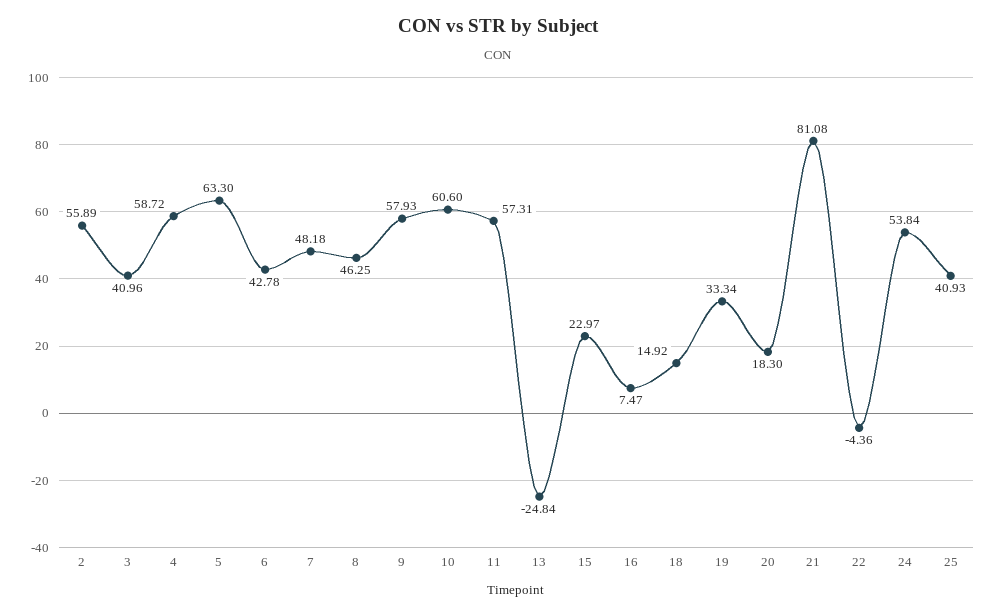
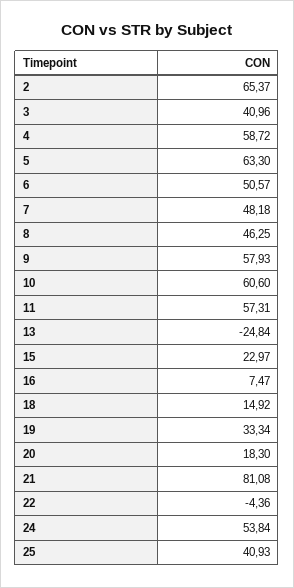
2: 55.89 -> 65.37
6: 42.78 -> 50.57

